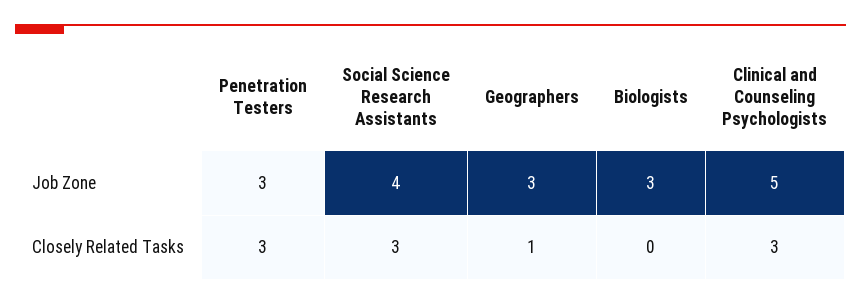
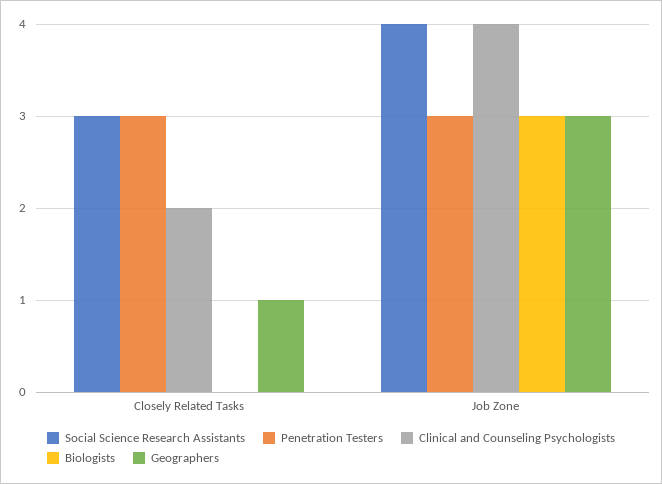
Clinical and Counseling Psychologists, Job Zone: 5 -> 4
Clinical and Counseling Psychologists, Closely Related Tasks: 3 -> 2

